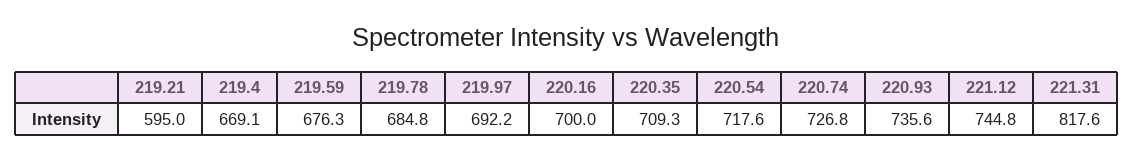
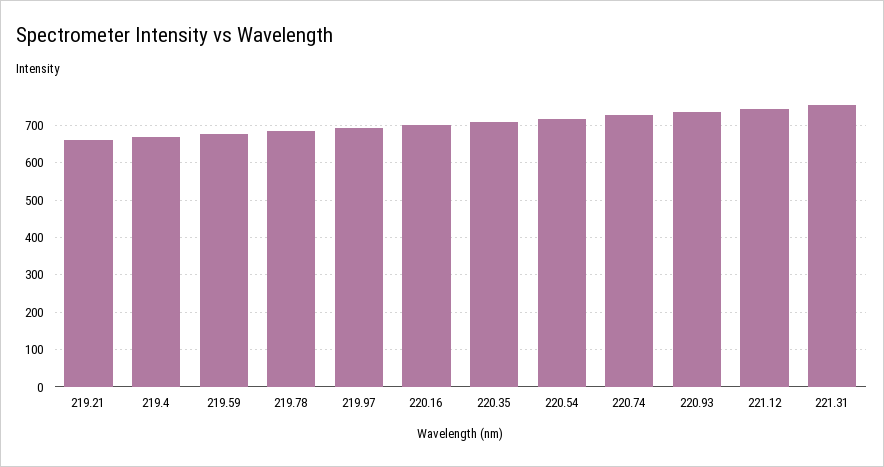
219.21: 595 -> 660
221.31: 817.6 -> 760

